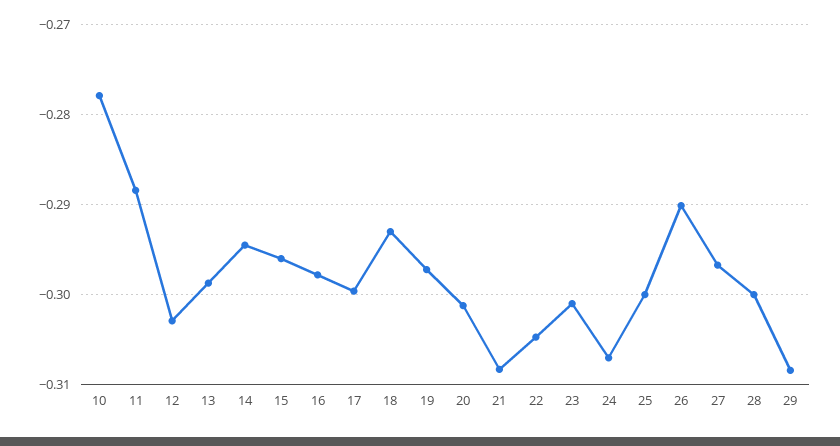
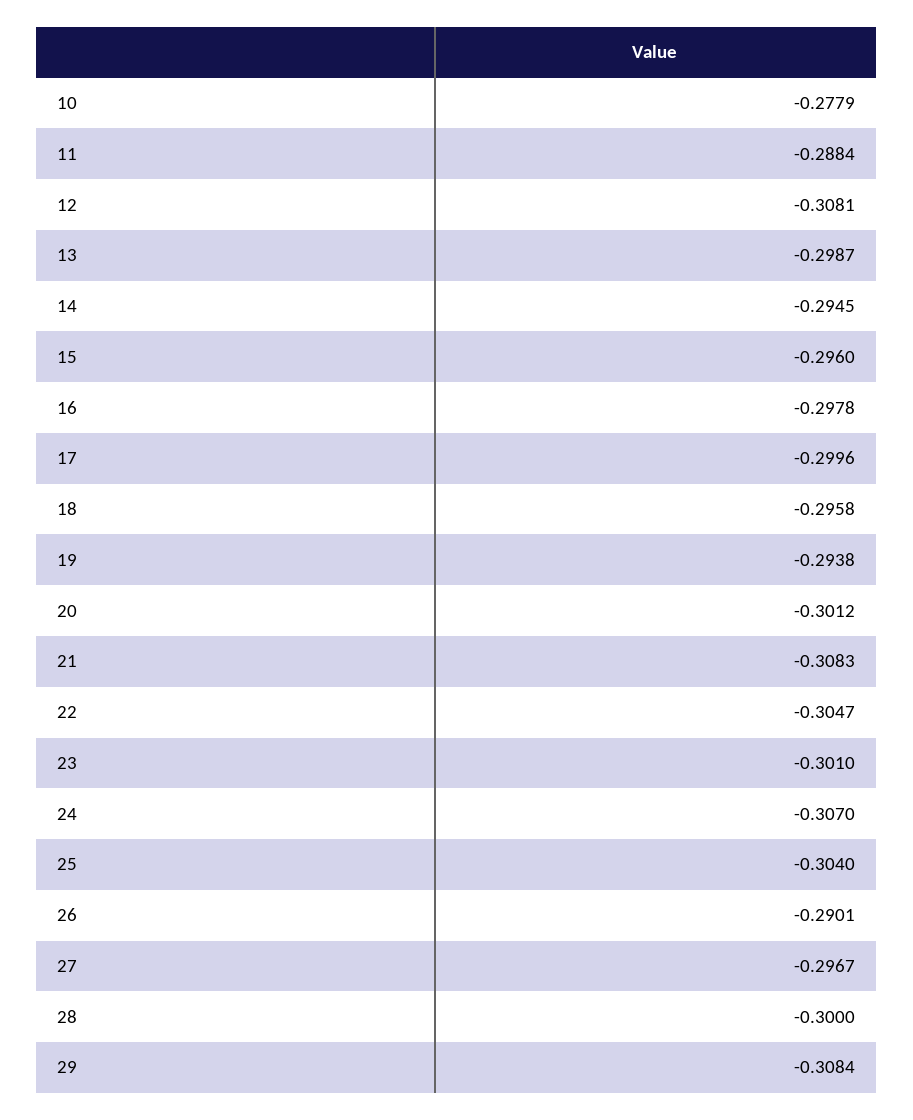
12: -0.303 -> -0.3081
18: -0.293 -> -0.2958
19: -0.297 -> -0.2938
25: -0.3 -> -0.304

